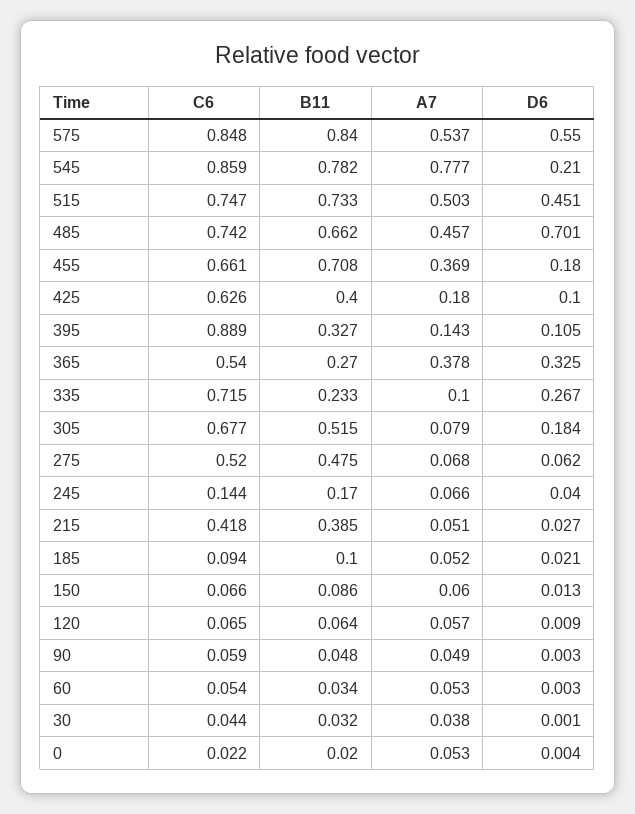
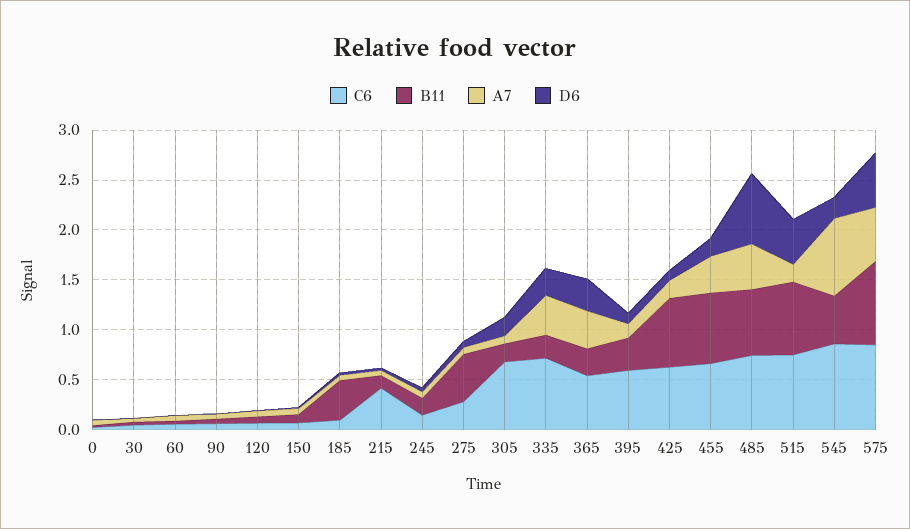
B11, 545: 0.782 -> 0.5
A7, 515: 0.503 -> 0.2
B11, 425: 0.4 -> 0.7
C6, 395: 0.889 -> 0.6
A7, 335: 0.1 -> 0.4
B11, 305: 0.515 -> 0.2
C6, 275: 0.52 -> 0.3
B11, 215: 0.385 -> 0.1
B11, 185: 0.1 -> 0.4

